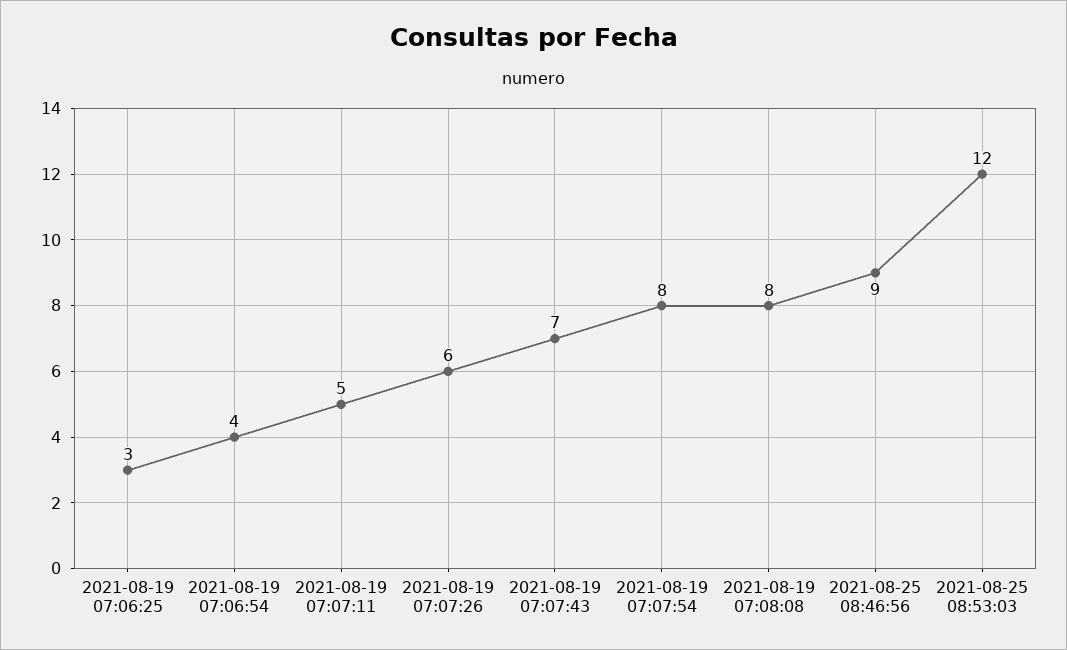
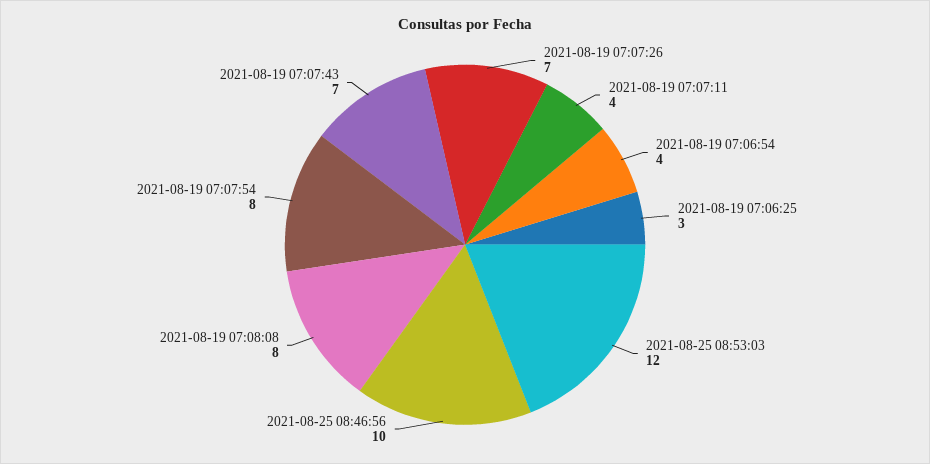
2021-08-19 07:07:11: 5 -> 4
2021-08-19 07:07:26: 6 -> 7
2021-08-25 08:46:56: 9 -> 10

